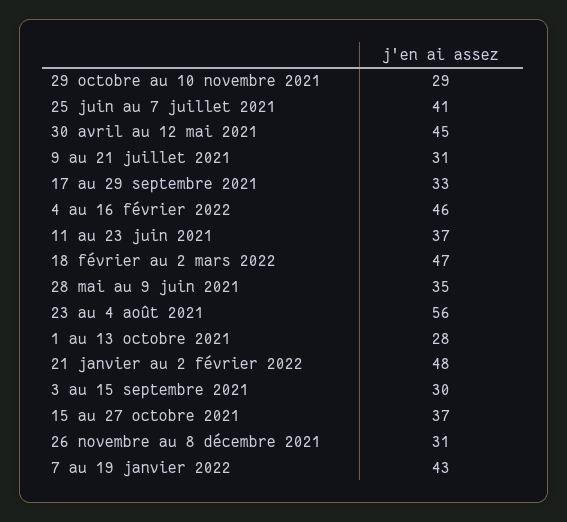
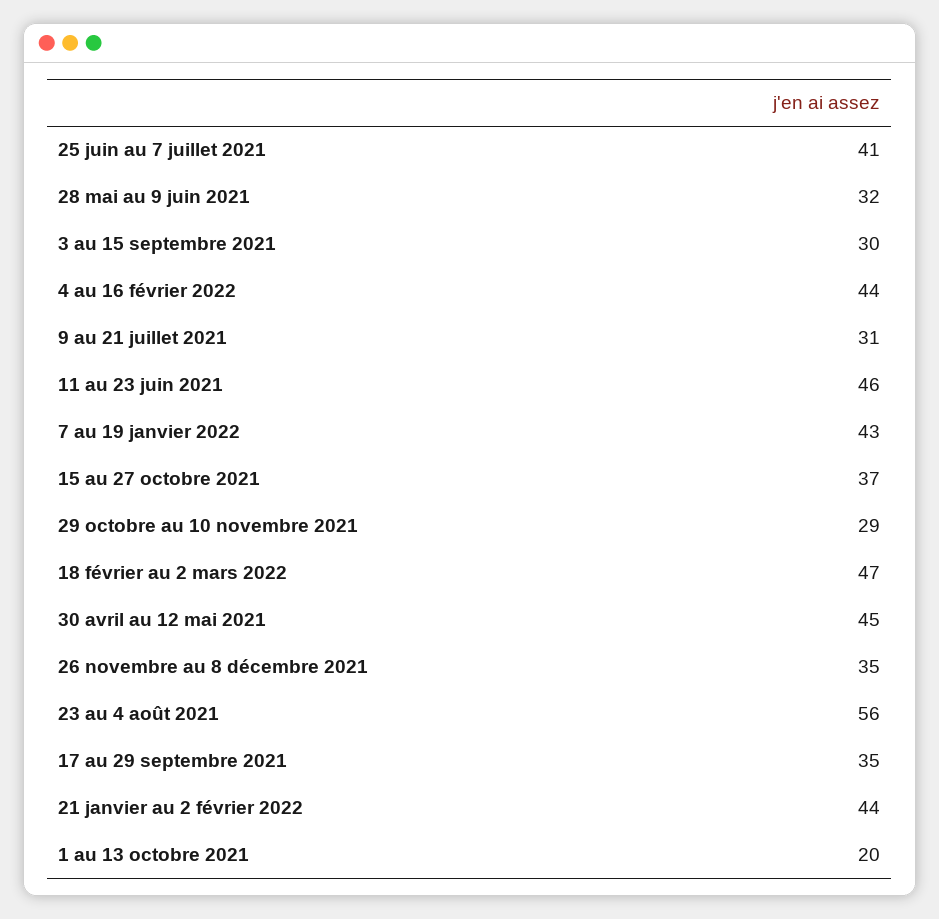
17 au 29 septembre 2021: 33 -> 35
4 au 16 février 2022: 46 -> 44
11 au 23 juin 2021: 37 -> 46
28 mai au 9 juin 2021: 35 -> 32
1 au 13 octobre 2021: 28 -> 20
21 janvier au 2 février 2022: 48 -> 44
26 novembre au 8 décembre 2021: 31 -> 35

